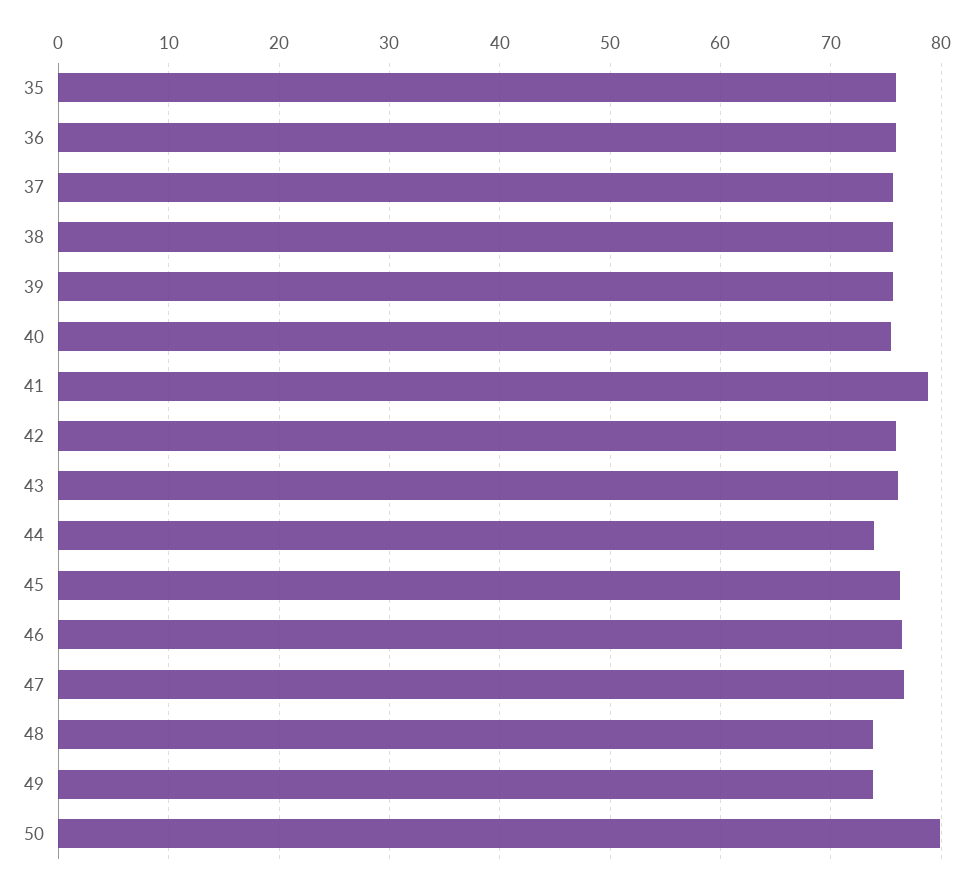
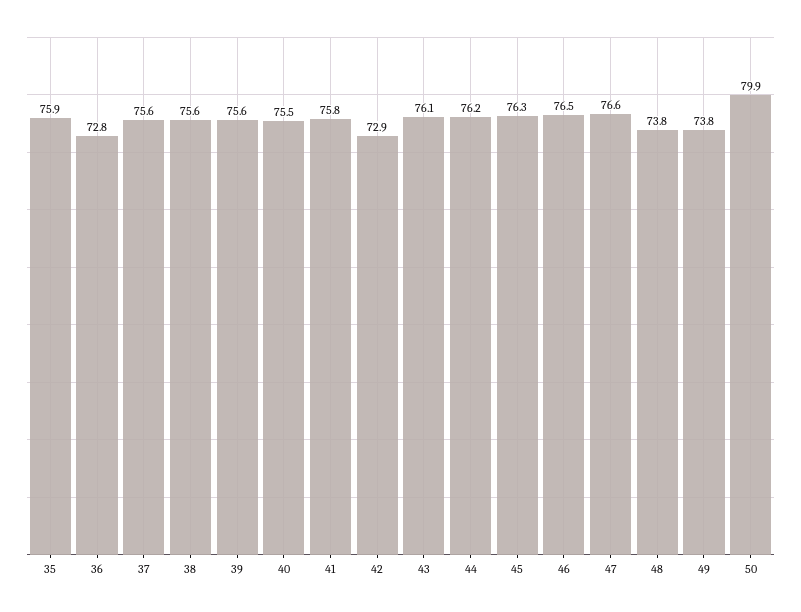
36: 76 -> 72.8
41: 79 -> 75.8
42: 76 -> 72.9
44: 74 -> 76.2

